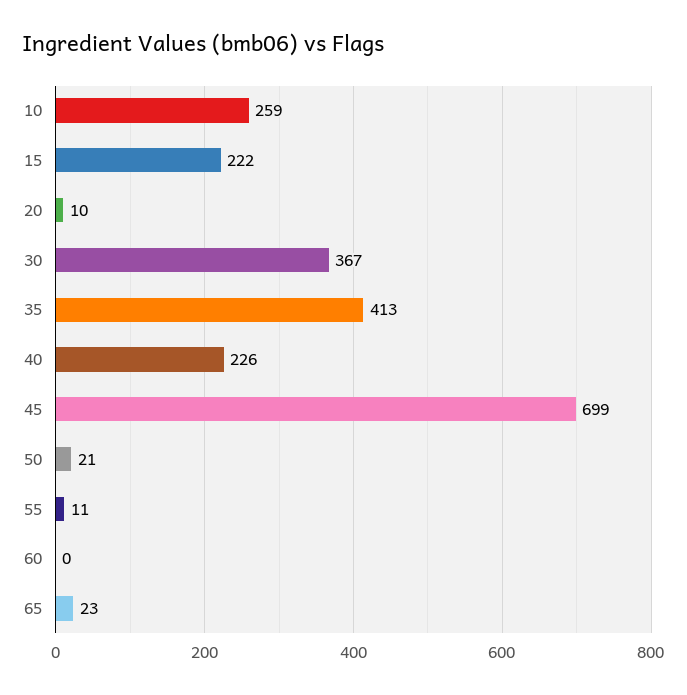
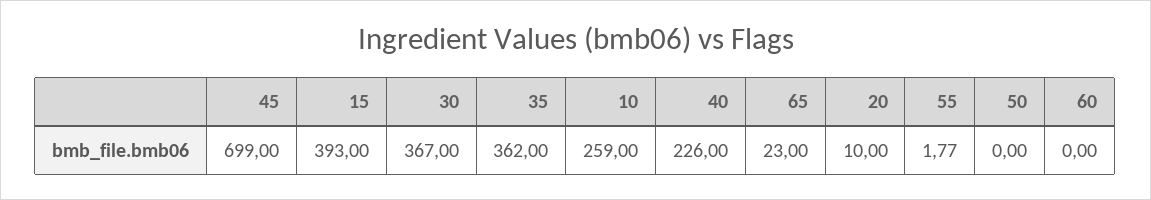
15: 222 -> 393
35: 413 -> 362
50: 21 -> 0
55: 11 -> 1.77

